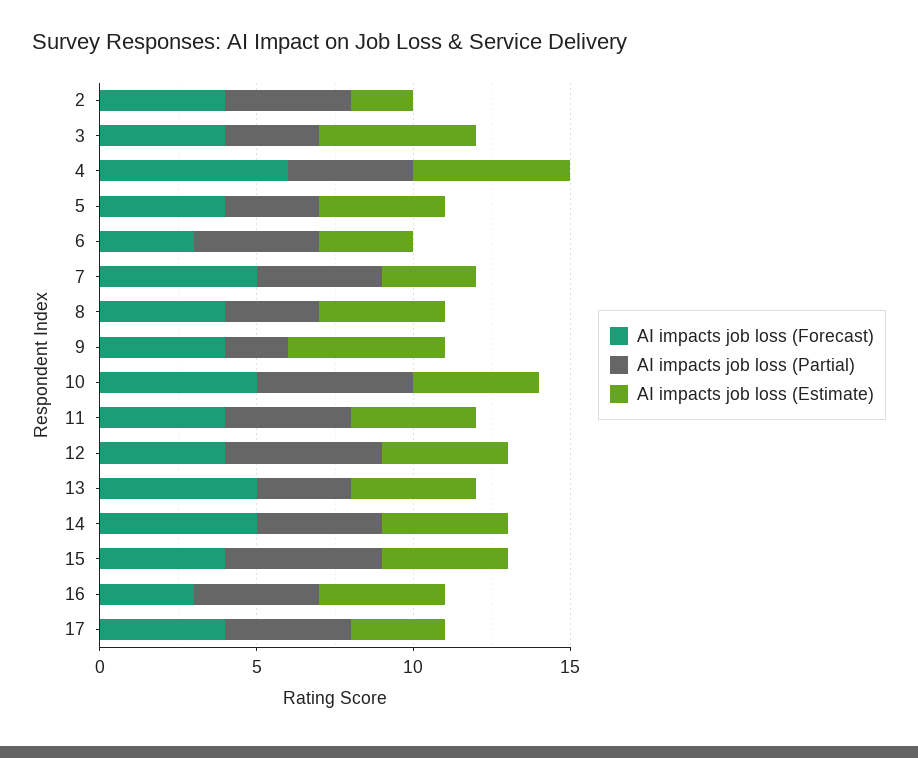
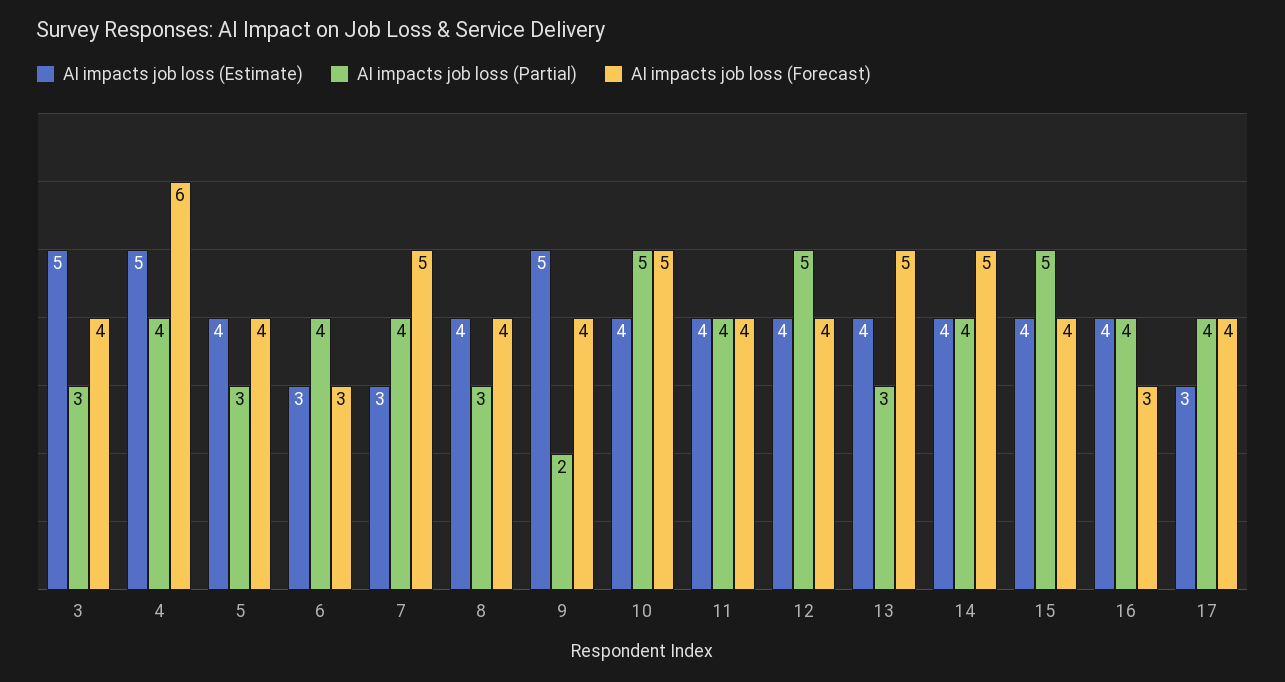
AI impacts job loss (Forecast), 2: 4 -> none
AI impacts job loss (Partial), 2: 4 -> none
AI impacts job loss (Estimate), 2: 2 -> none

